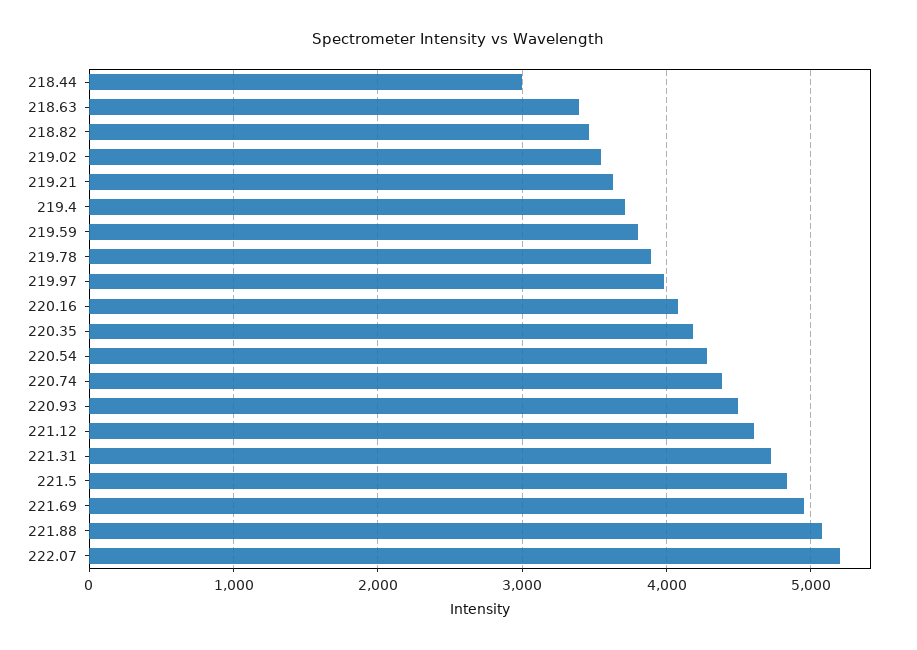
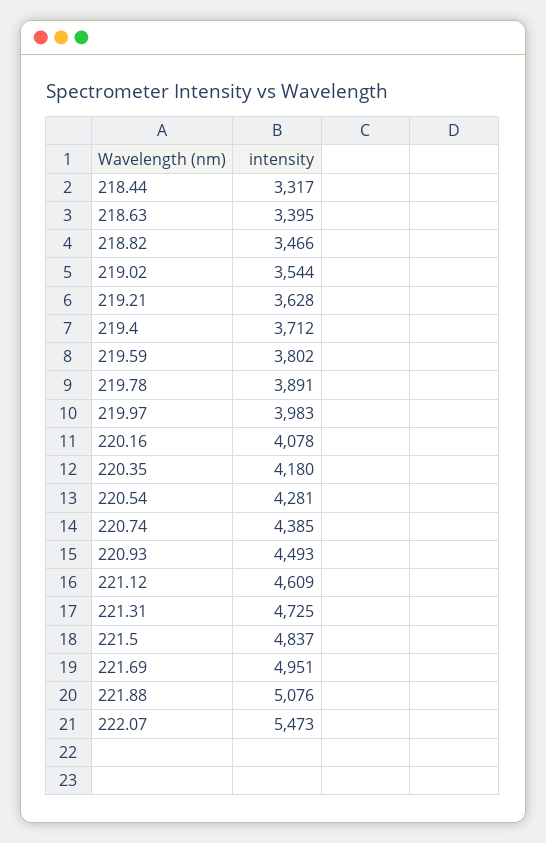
218.44: 3000 -> 3317
222.07: 5200 -> 5473

